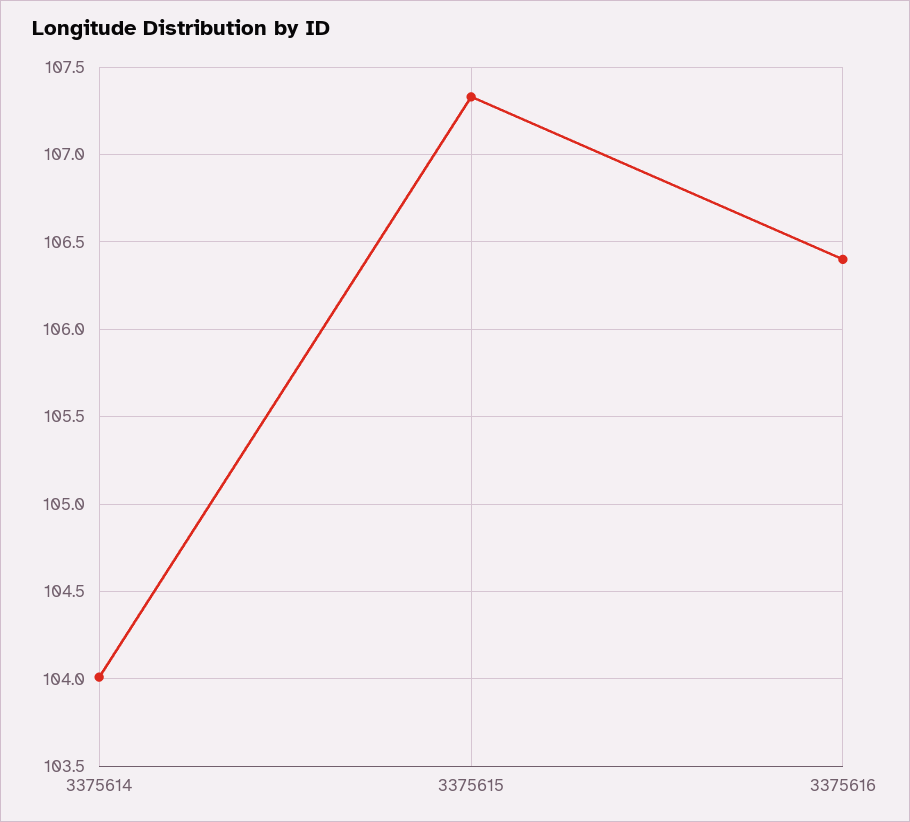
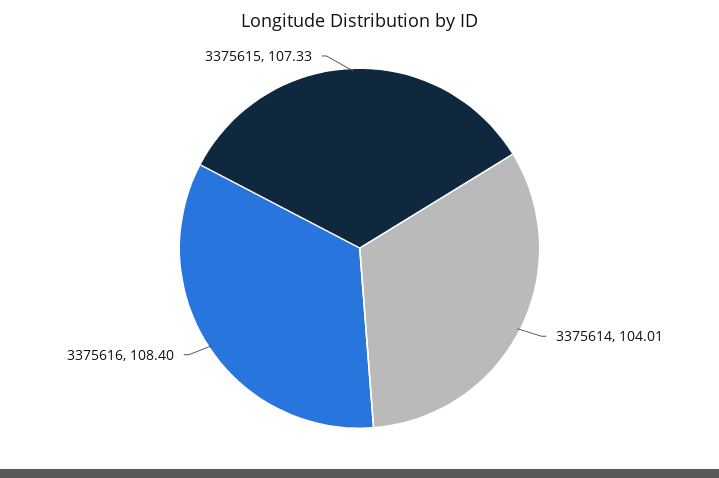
3375616: 106.4 -> 108.4

